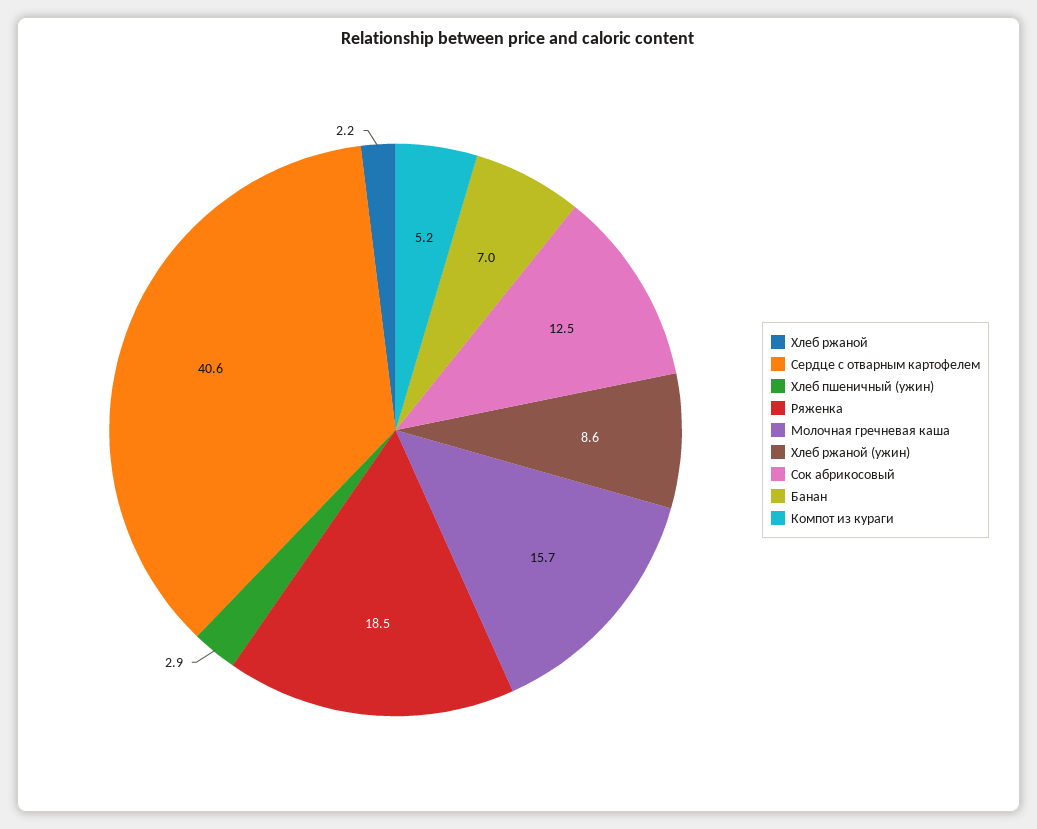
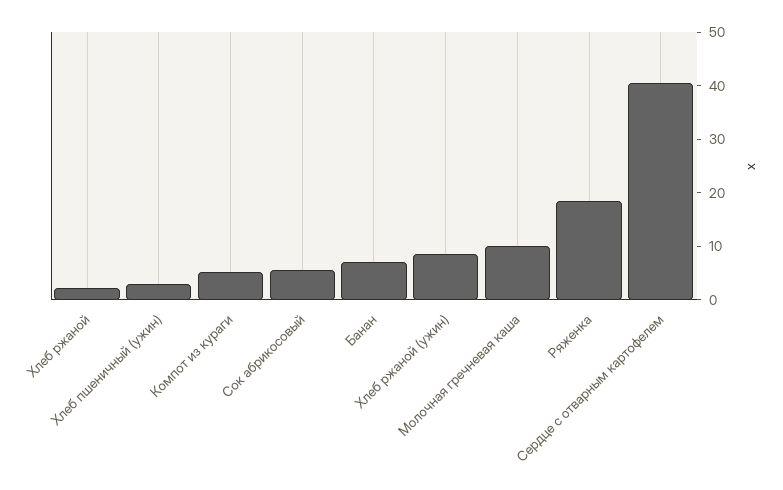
Молочная гречневая каша: 15.7 -> 10
Сок абрикосовый: 12.5 -> 6

